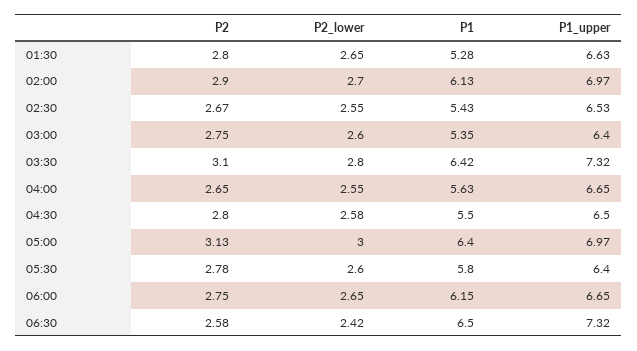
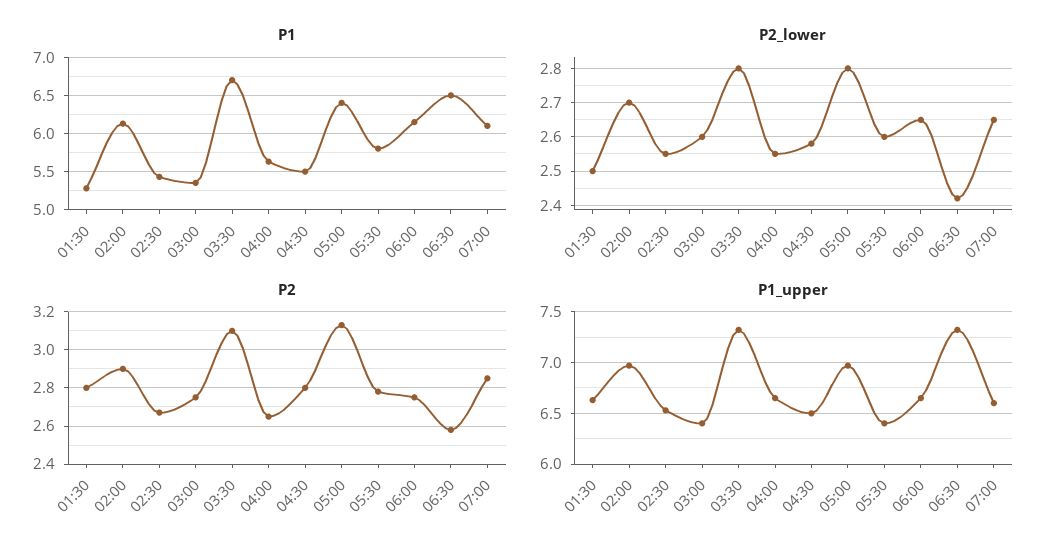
P2_lower, 01:30: 2.65 -> 2.5
P1, 03:30: 6.42 -> 6.7
P2_lower, 05:00: 3 -> 2.8
P1, 07:00: none -> 6.1
P2_lower, 07:00: none -> 2.65
P2, 07:00: none -> 2.85
P1_upper, 07:00: none -> 6.6

